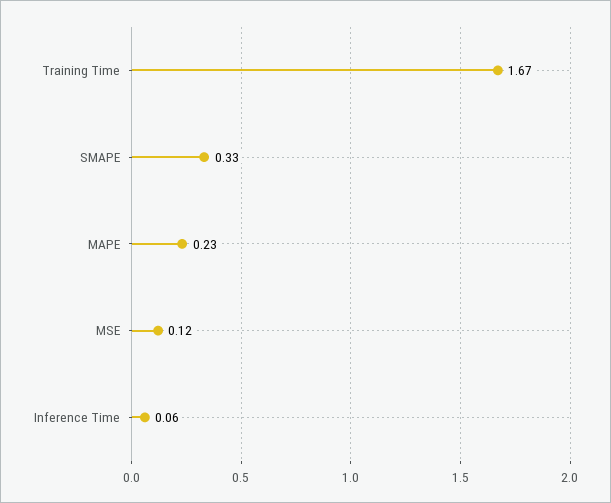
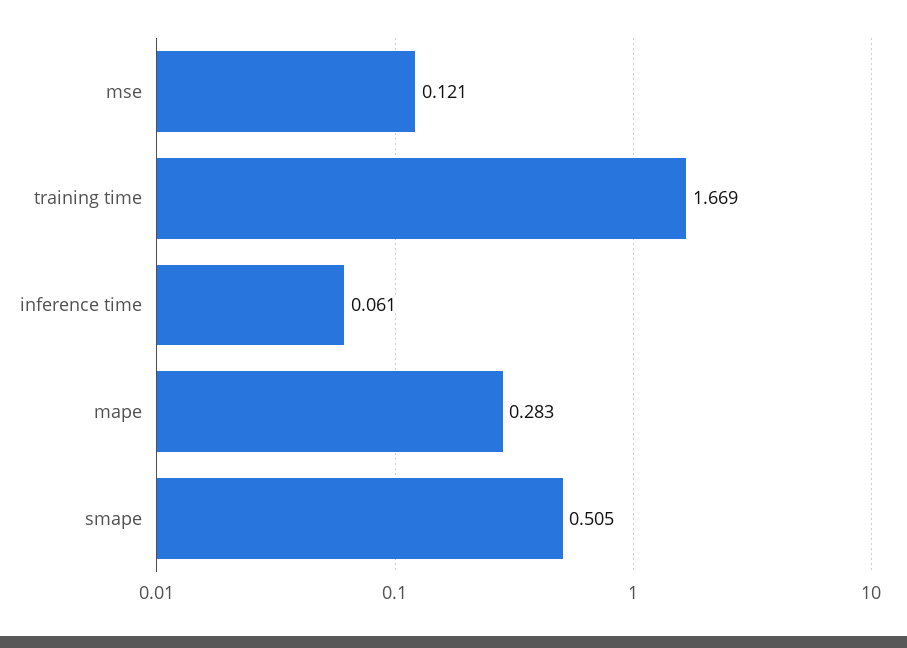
SMAPE: 0.33 -> 0.505
MAPE: 0.23 -> 0.283

